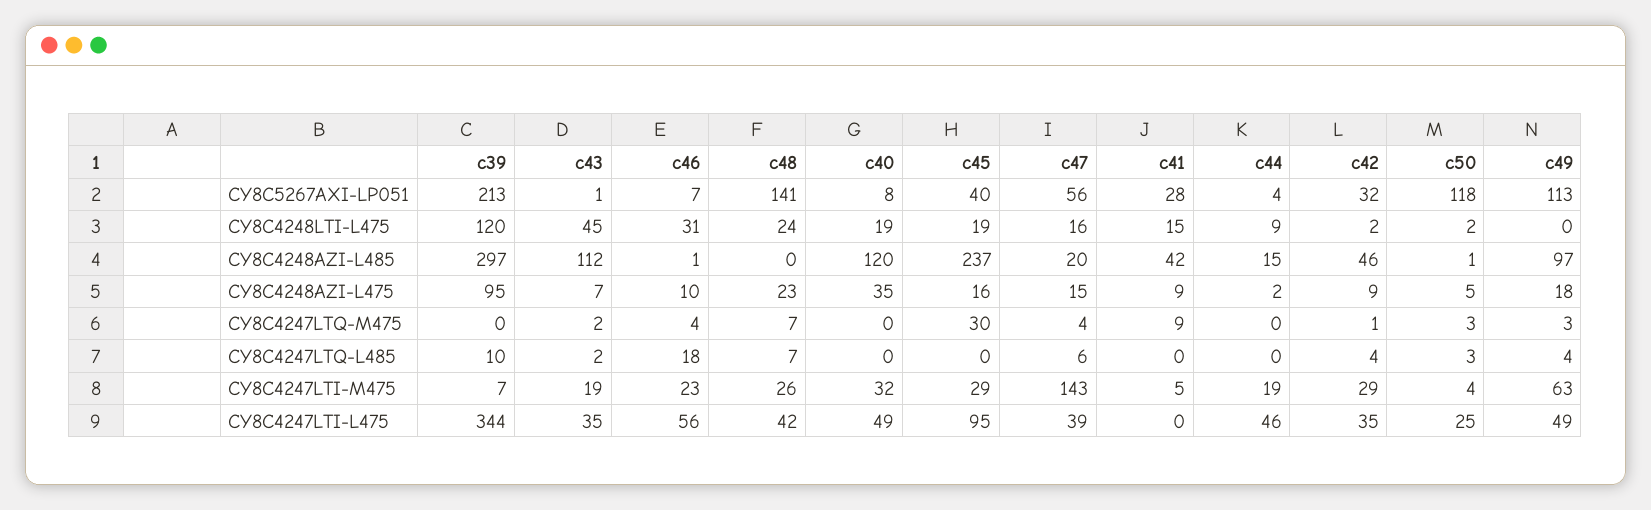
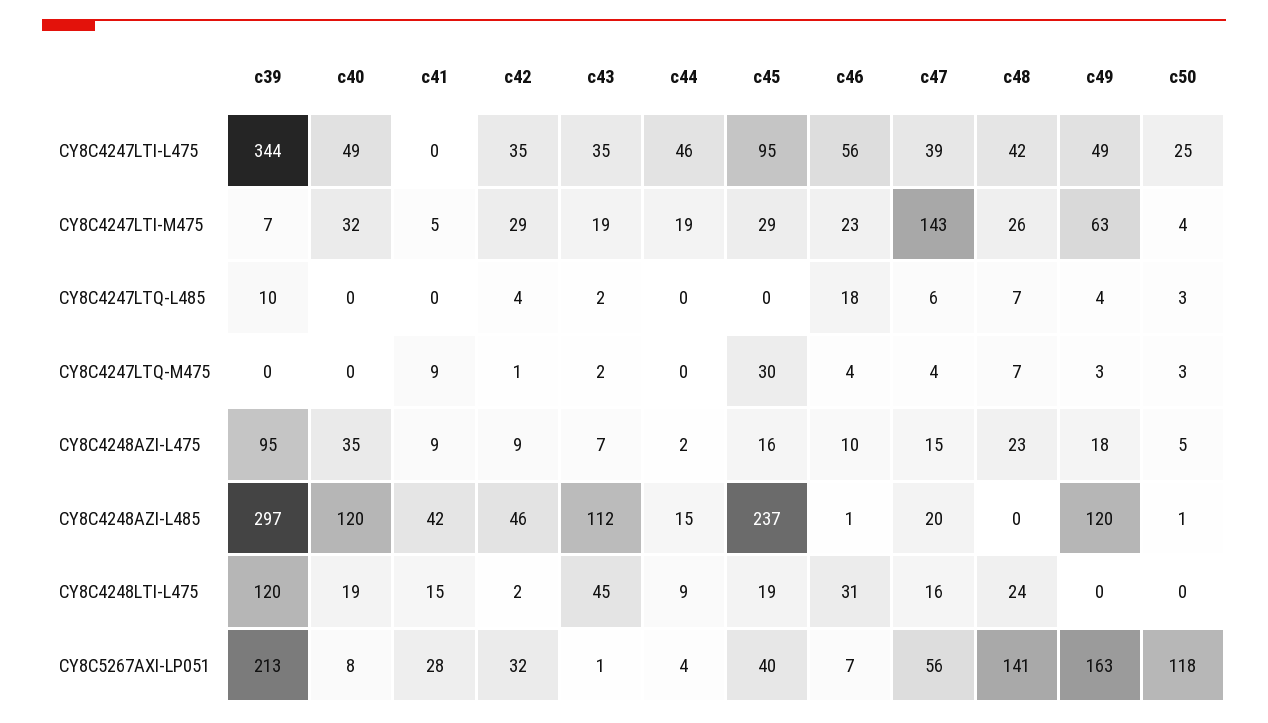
c49, CY8C5267AXI-LP051: 113 -> 163
c50, CY8C4248LTI-L475: 2 -> 0
c49, CY8C4248AZI-L485: 97 -> 120

